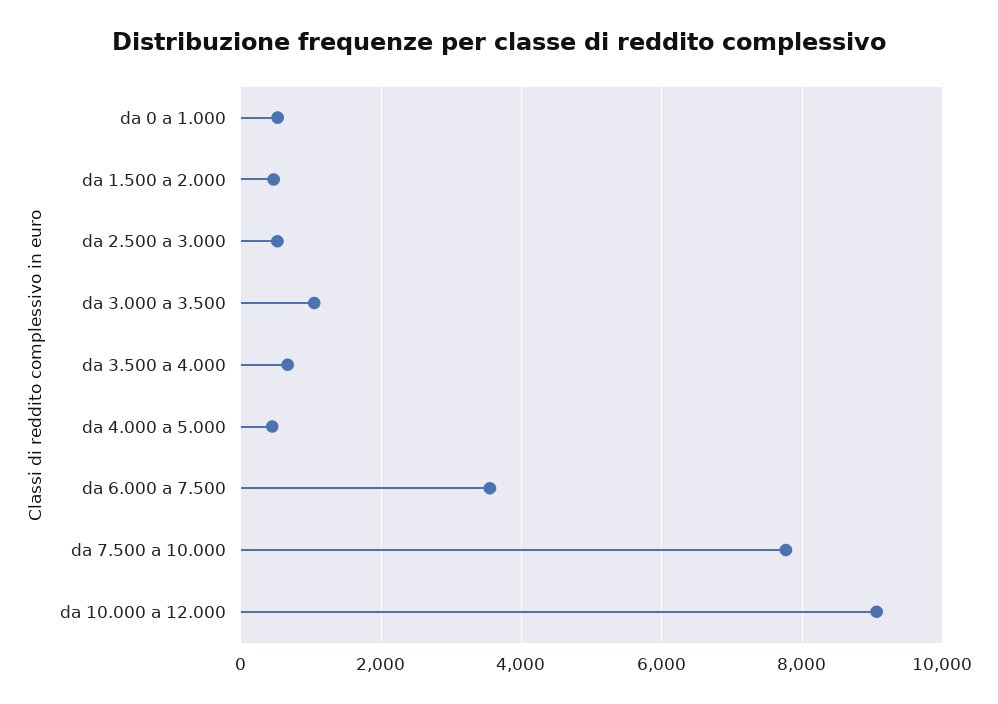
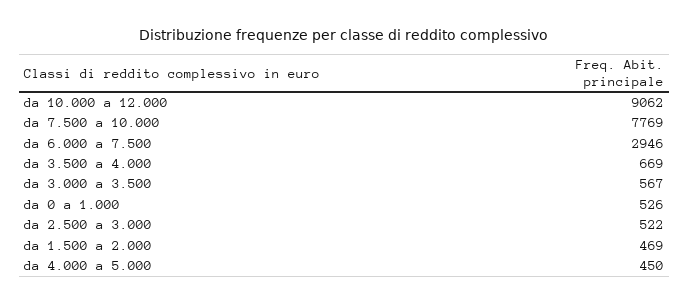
da 3.000 a 3.500: 1000 -> 567
da 6.000 a 7.500: 3600 -> 2946

